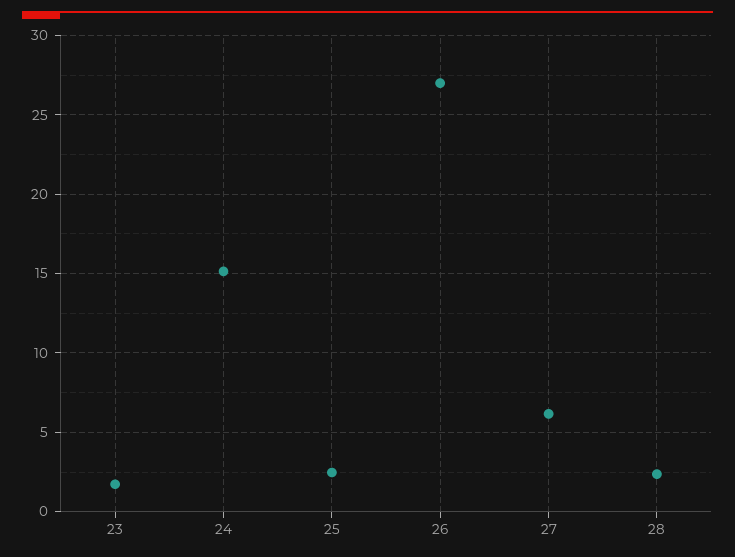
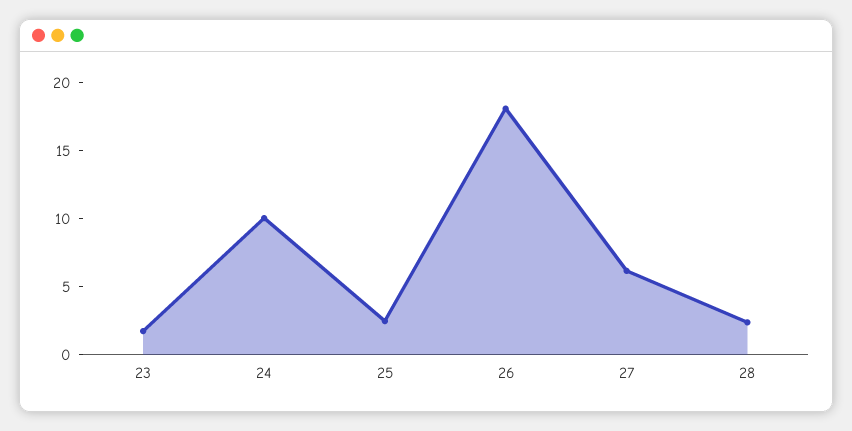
24: 15 -> 10
26: 27 -> 18

